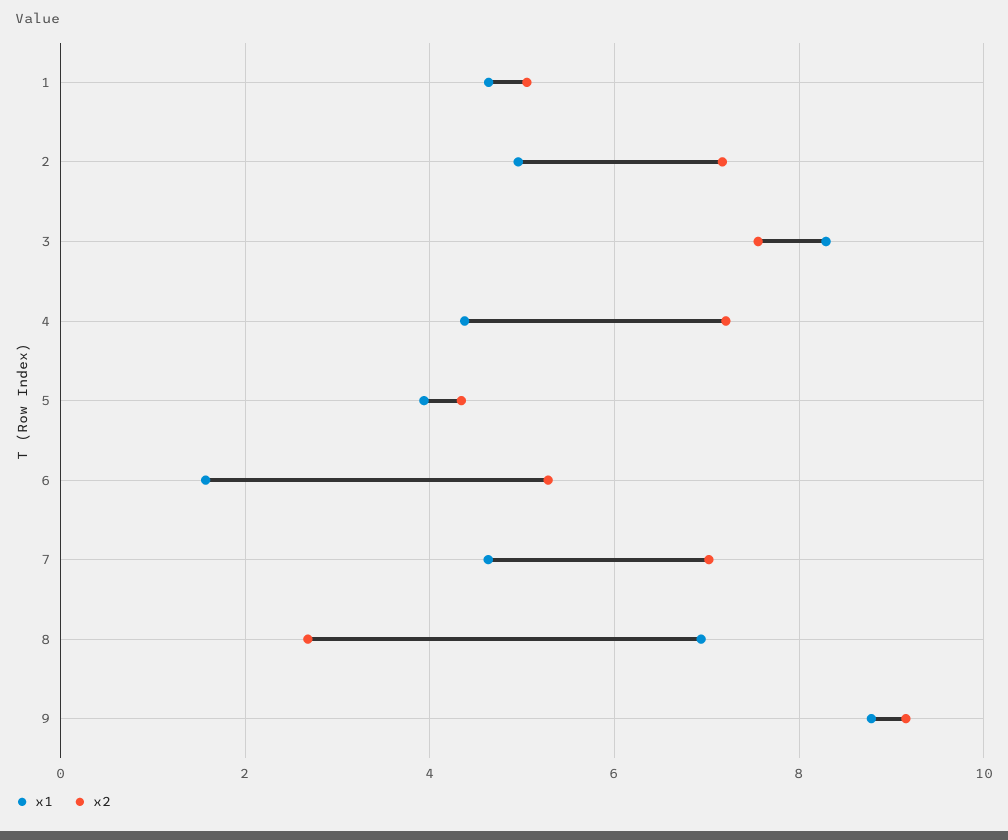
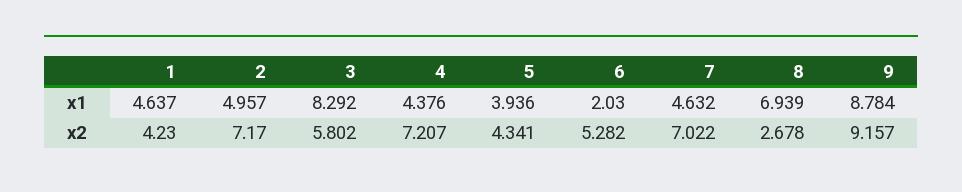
x2, 1: 5 -> 4.23
x2, 3: 7.6 -> 5.802
x1, 6: 1.6 -> 2.03

